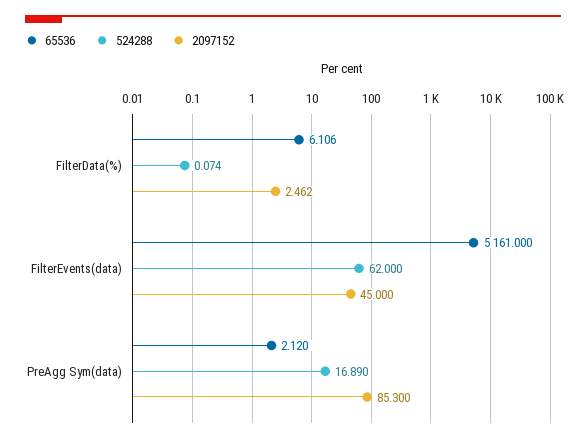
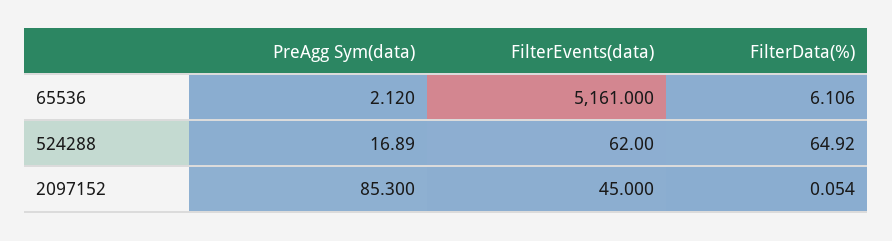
524288, FilterData(%): 0.074 -> 64.92
2097152, FilterData(%): 2.462 -> 0.054

